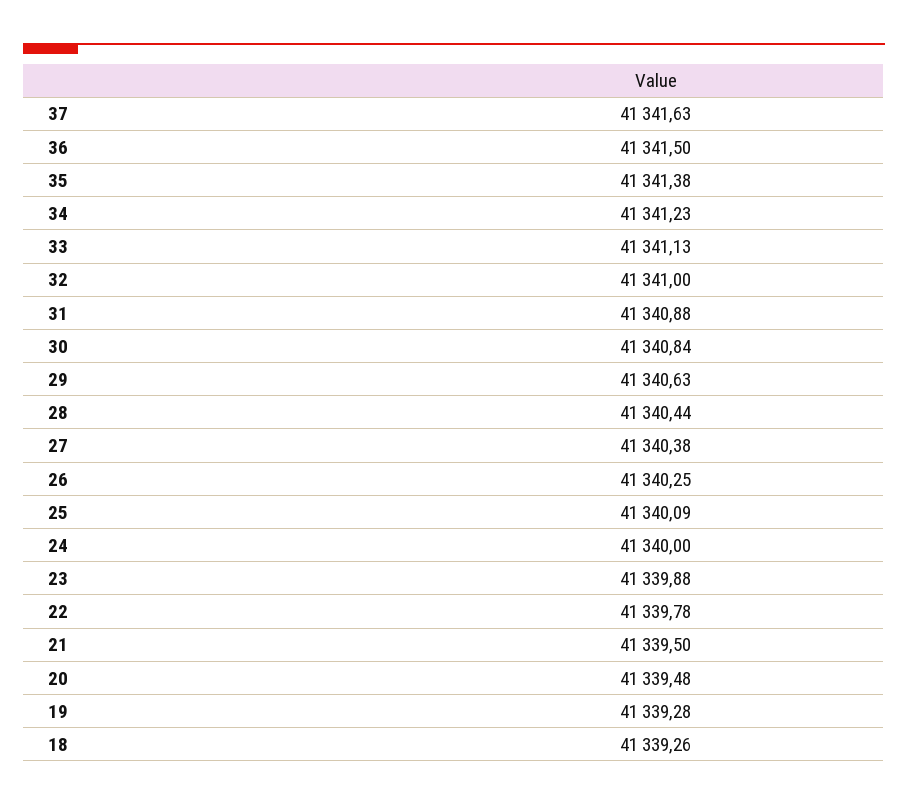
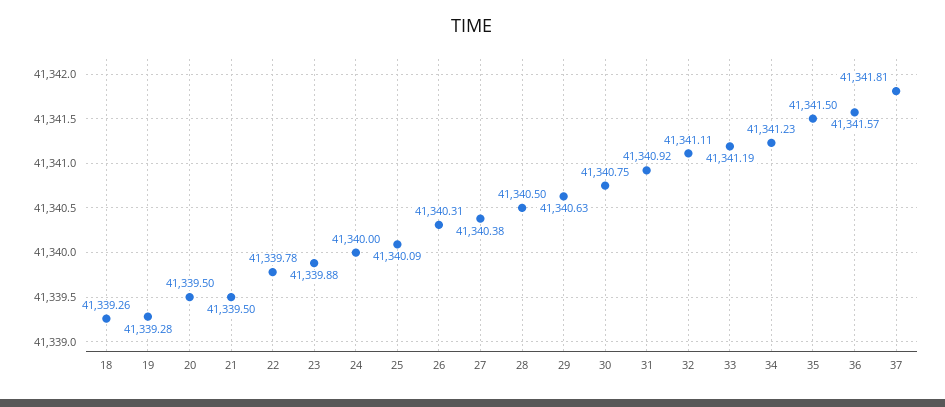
37: 41341.63 -> 41341.81
36: 41341.5 -> 41341.57
35: 41341.38 -> 41341.5
33: 41341.13 -> 41341.19
32: 41341 -> 41341.11
31: 41340.88 -> 41340.92
30: 41340.84 -> 41340.75
28: 41340.44 -> 41340.5
26: 41340.25 -> 41340.31
20: 41339.48 -> 41339.5

